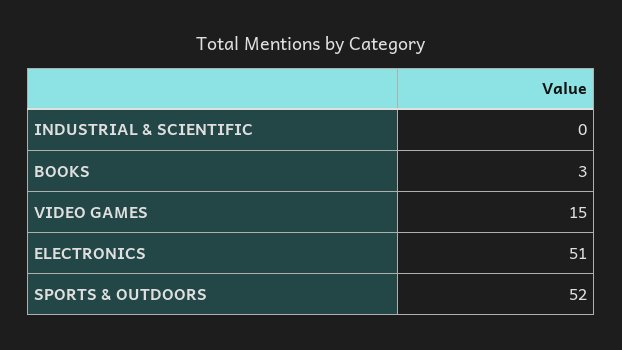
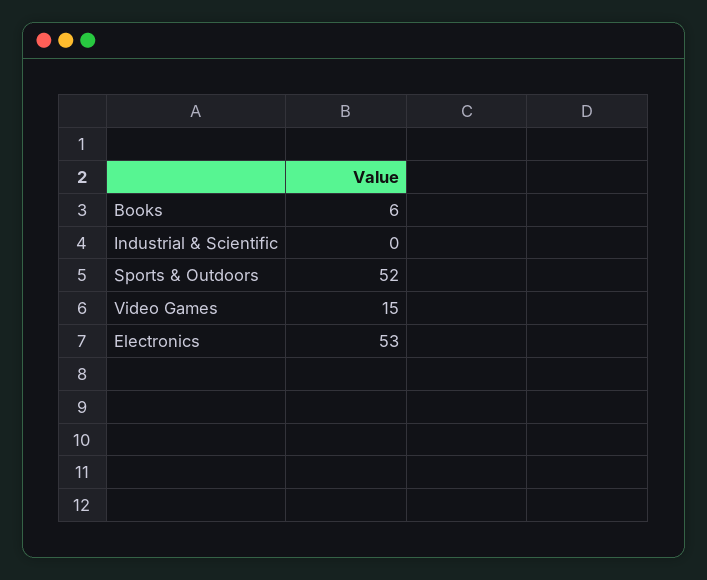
BOOKS: 3 -> 6
ELECTRONICS: 51 -> 53

